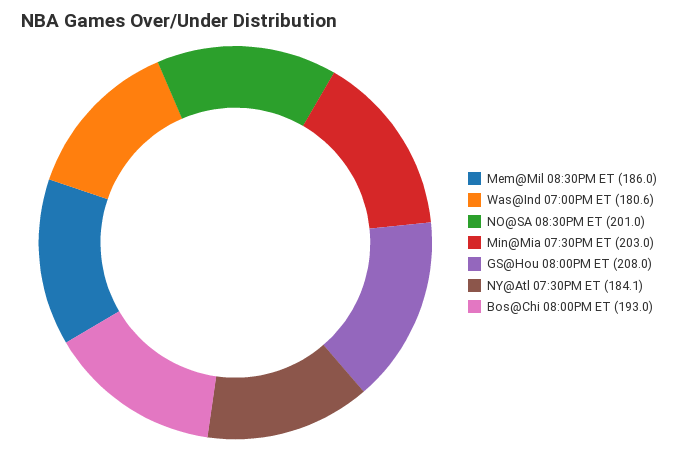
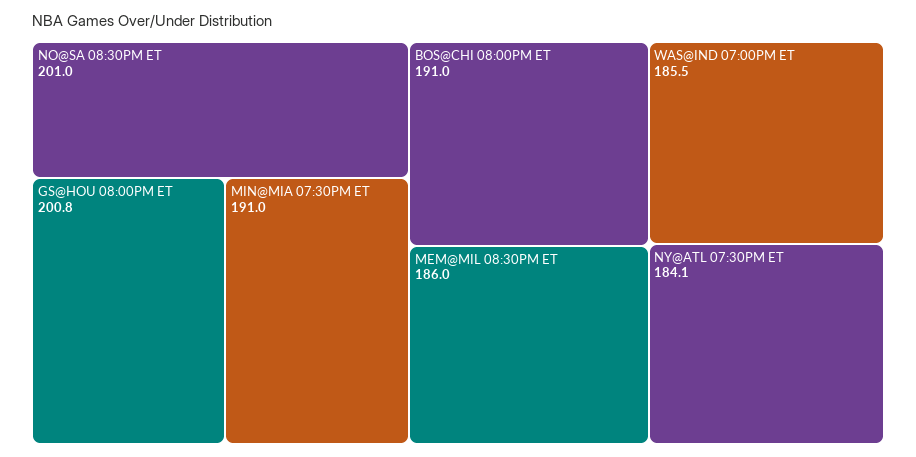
Was@Ind 07:00PM ET: 180.6 -> 185.5
Min@Mia 07:30PM ET: 203 -> 191
GS@Hou 08:00PM ET: 208 -> 200.8
Bos@Chi 08:00PM ET: 193 -> 191

